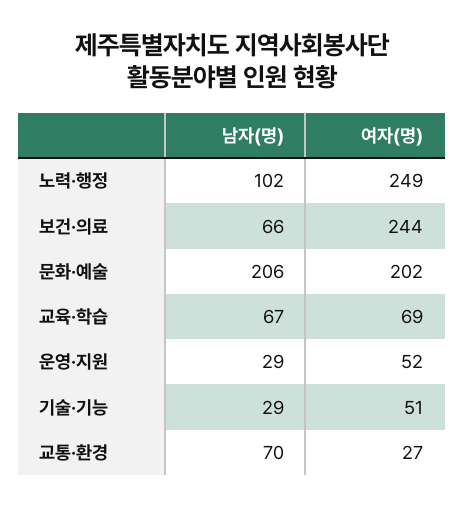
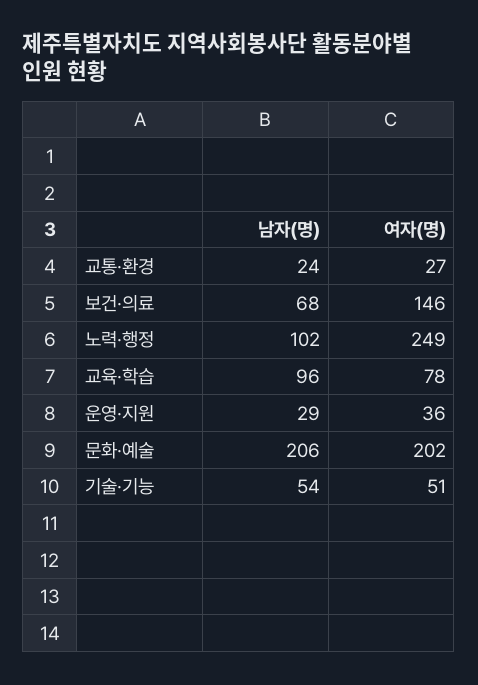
남자(명), 보건·의료: 66 -> 68
여자(명), 보건·의료: 244 -> 146
남자(명), 교육·학습: 67 -> 96
여자(명), 교육·학습: 69 -> 78
여자(명), 운영·지원: 52 -> 36
남자(명), 기술·기능: 29 -> 54
남자(명), 교통·환경: 70 -> 24

